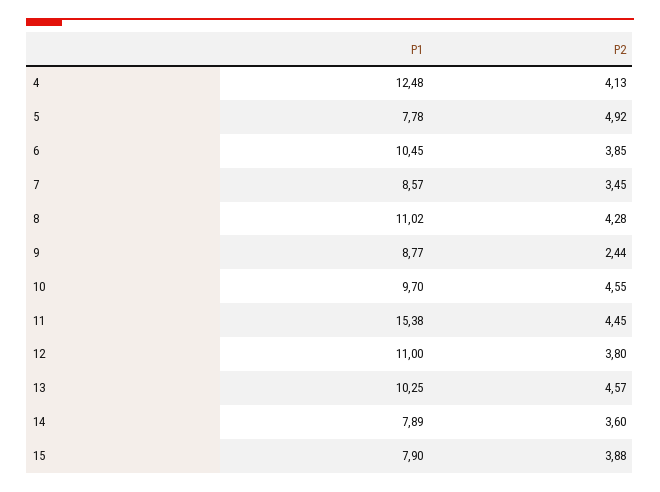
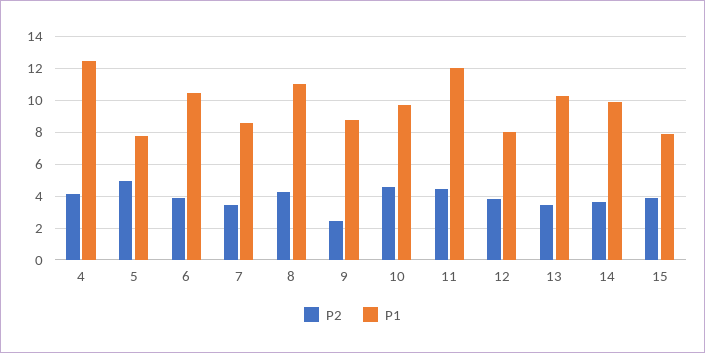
P1, 11: 15.38 -> 12
P1, 12: 11 -> 8
P2, 13: 4.57 -> 3.5
P1, 14: 7.89 -> 10

